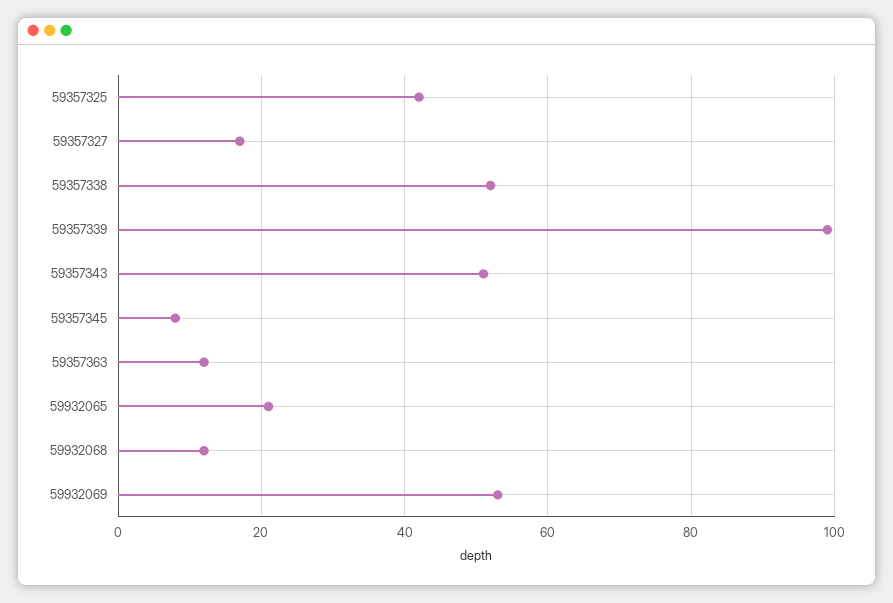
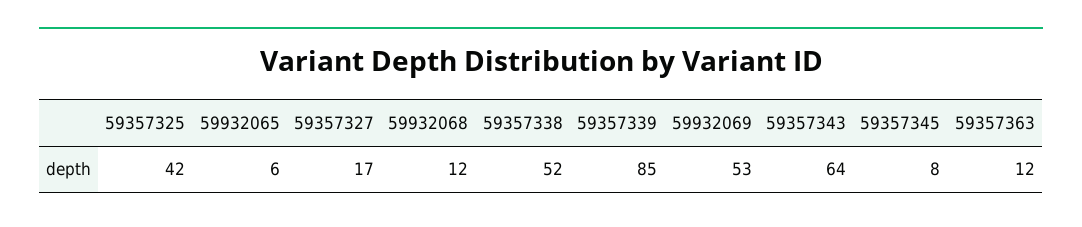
59357339: 100 -> 85
59357343: 50 -> 64
59932065: 20 -> 6

